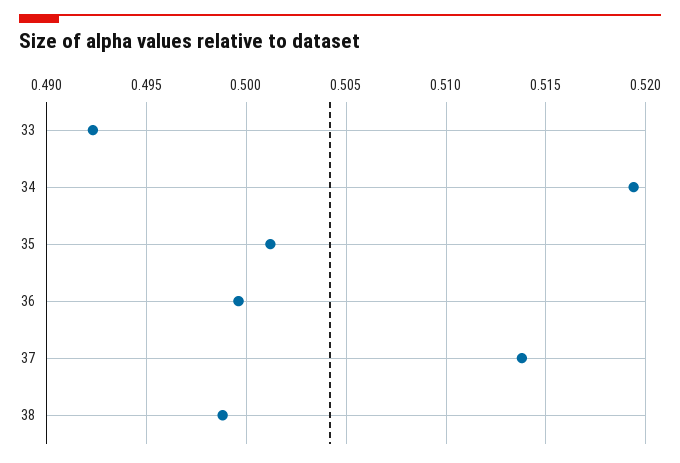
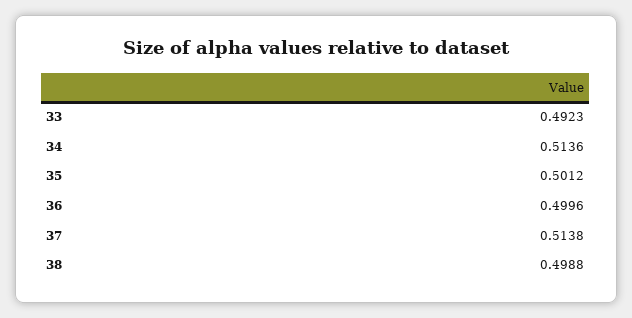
34: 0.5195 -> 0.5136

